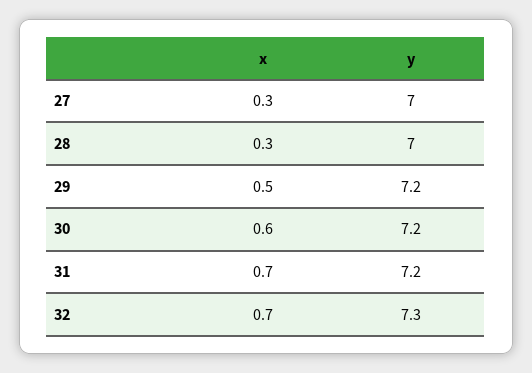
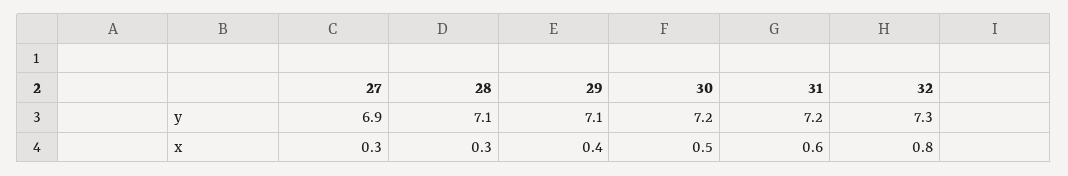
y, 27: 7 -> 6.9
y, 28: 7 -> 7.1
x, 29: 0.5 -> 0.4
y, 29: 7.2 -> 7.1
x, 30: 0.6 -> 0.5
x, 31: 0.7 -> 0.6
x, 32: 0.7 -> 0.8

